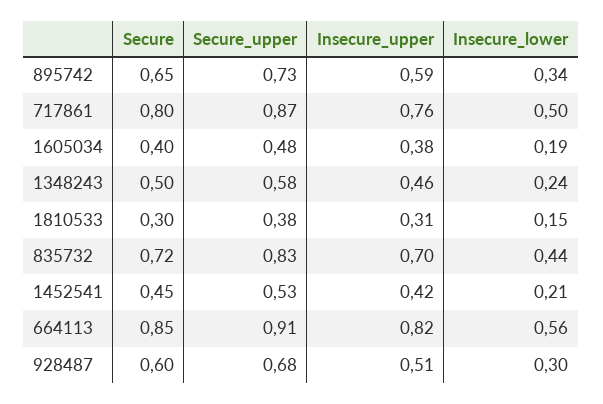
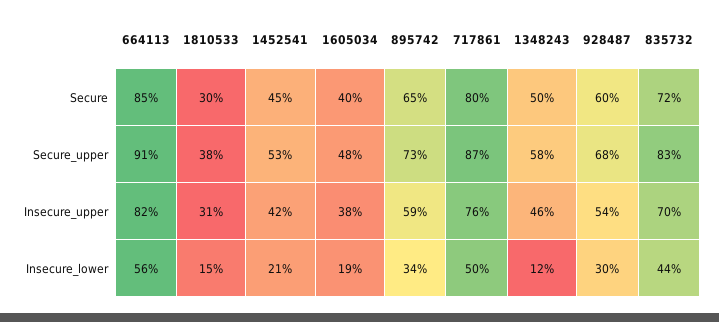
Insecure_lower, 1348243: 0.24 -> 0.12
Insecure_upper, 928487: 0.51 -> 0.54

